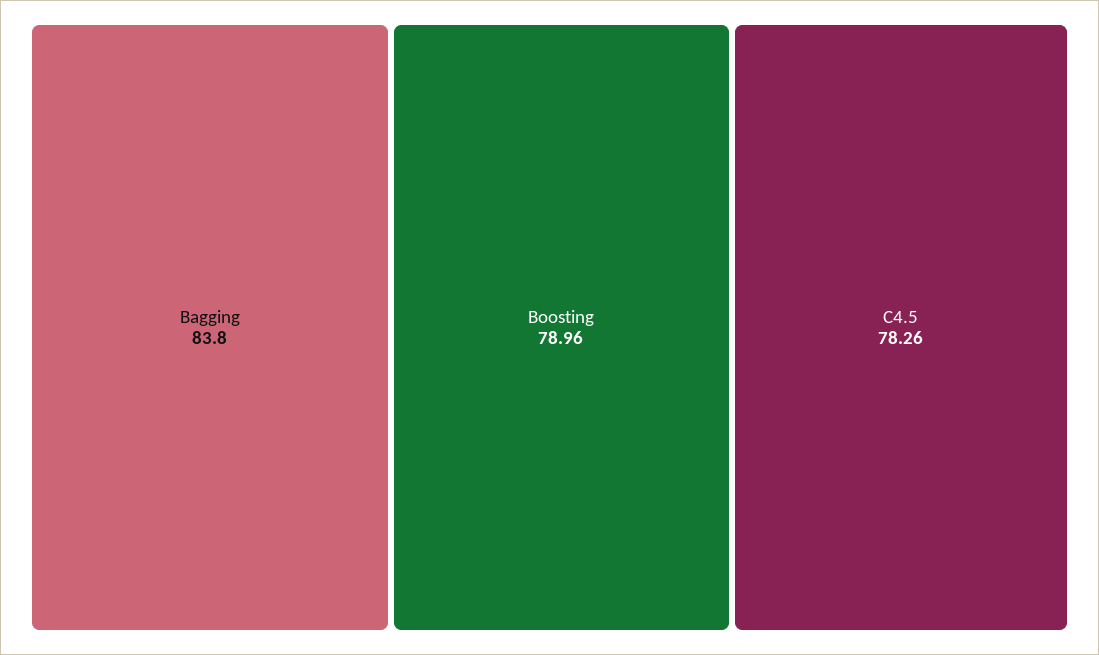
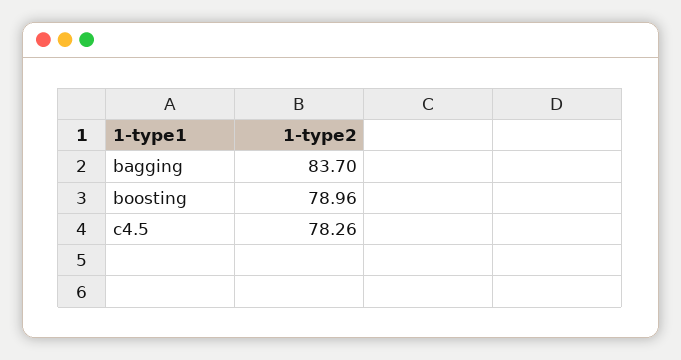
Bagging: 83.8 -> 83.7

